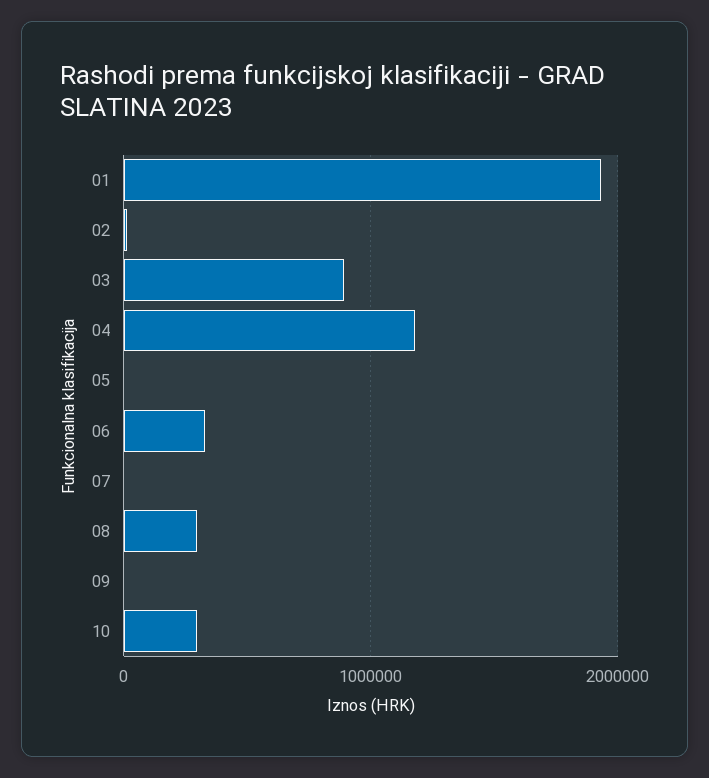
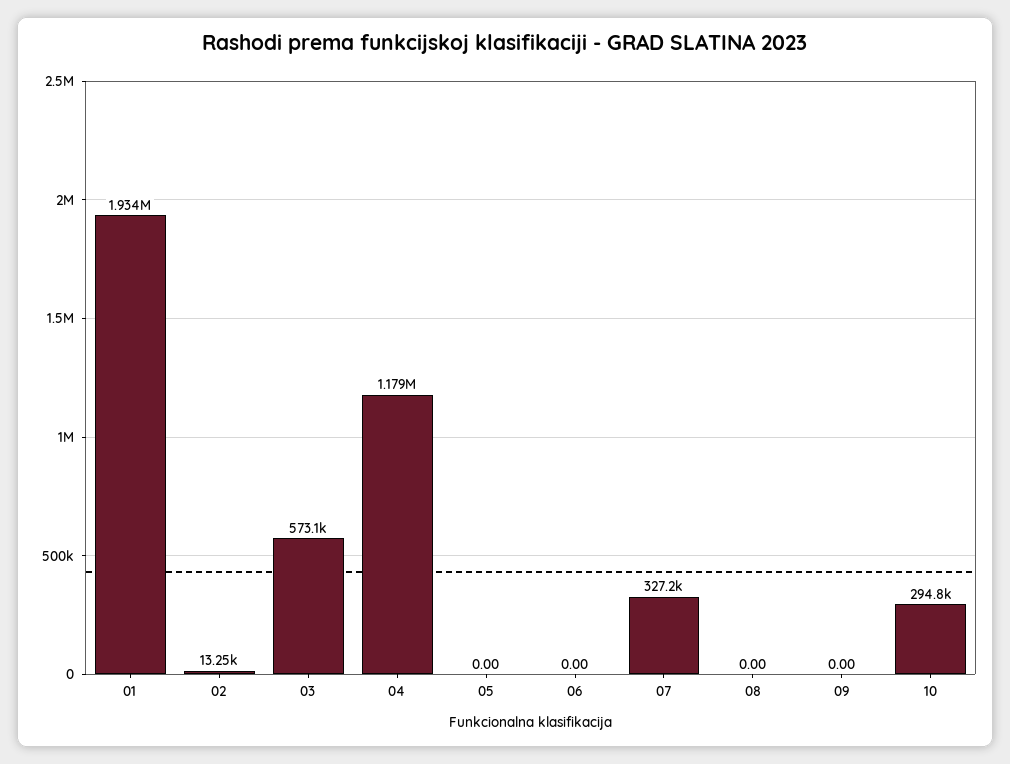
03: 900000 -> 573100
06: 300000 -> 0
07: 0 -> 327200
08: 300000 -> 0

